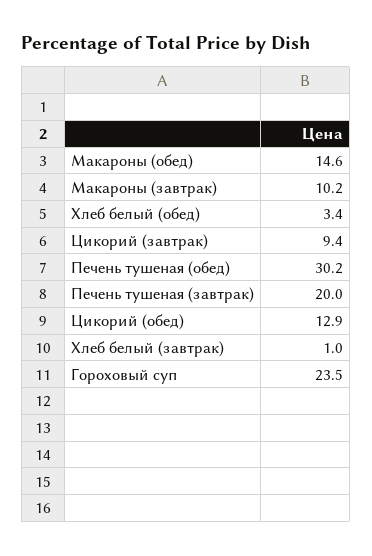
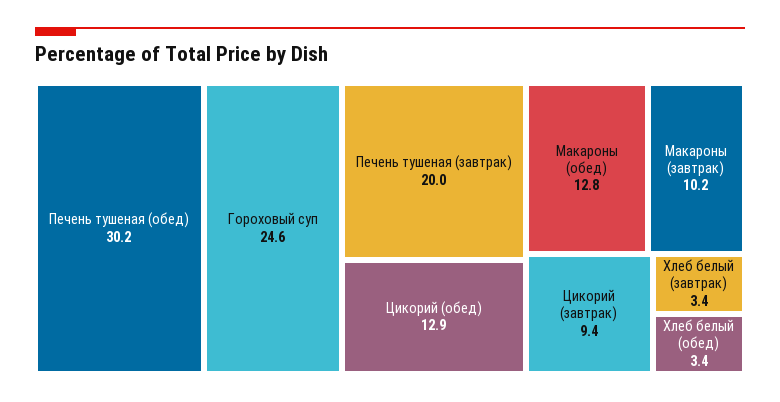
Макароны (обед): 14.6 -> 12.8
Хлеб белый (завтрак): 1 -> 3.4
Гороховый суп: 23.5 -> 24.6

